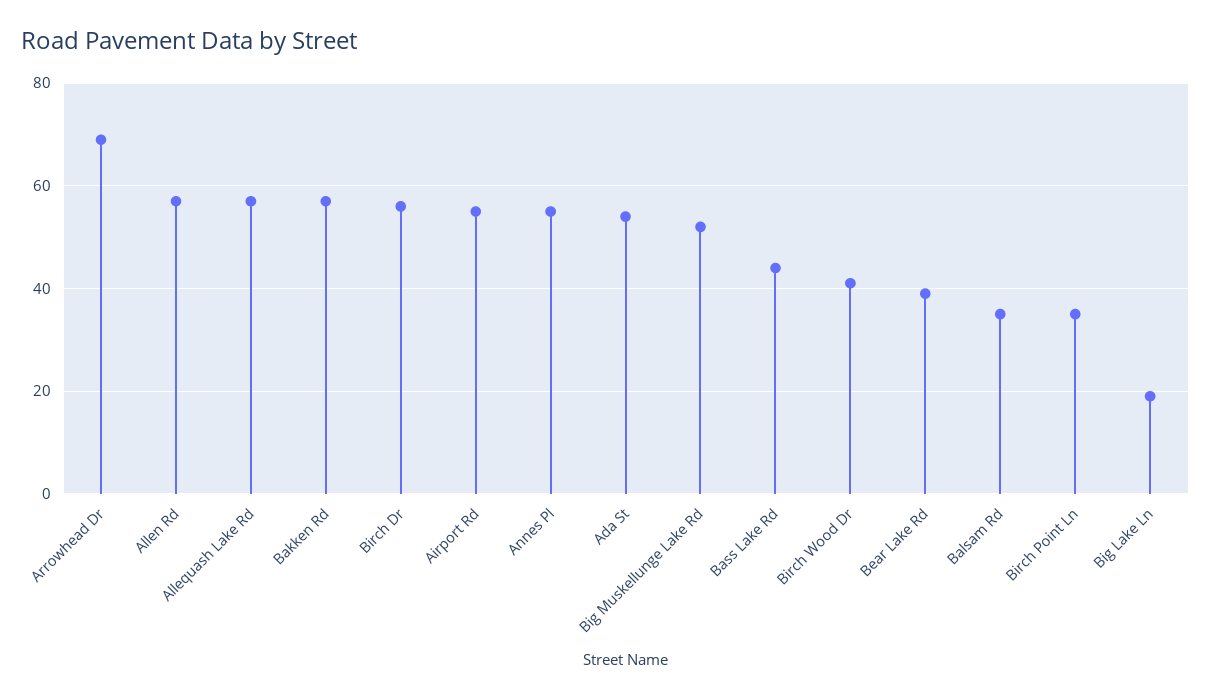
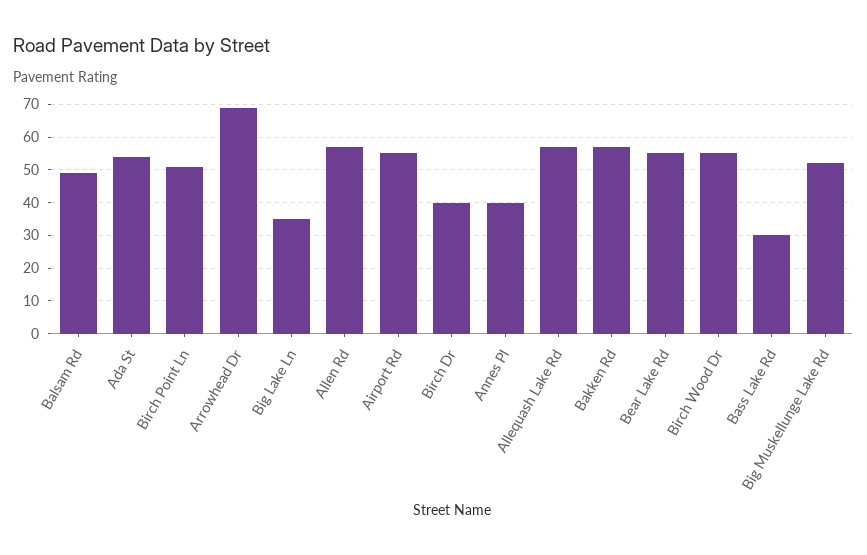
Birch Dr: 55 -> 40
Annes Pl: 55 -> 40
Bass Lake Rd: 45 -> 30
Birch Wood Dr: 40 -> 55
Bear Lake Rd: 40 -> 55
Balsam Rd: 35 -> 50
Birch Point Ln: 35 -> 50
Big Lake Ln: 20 -> 35

